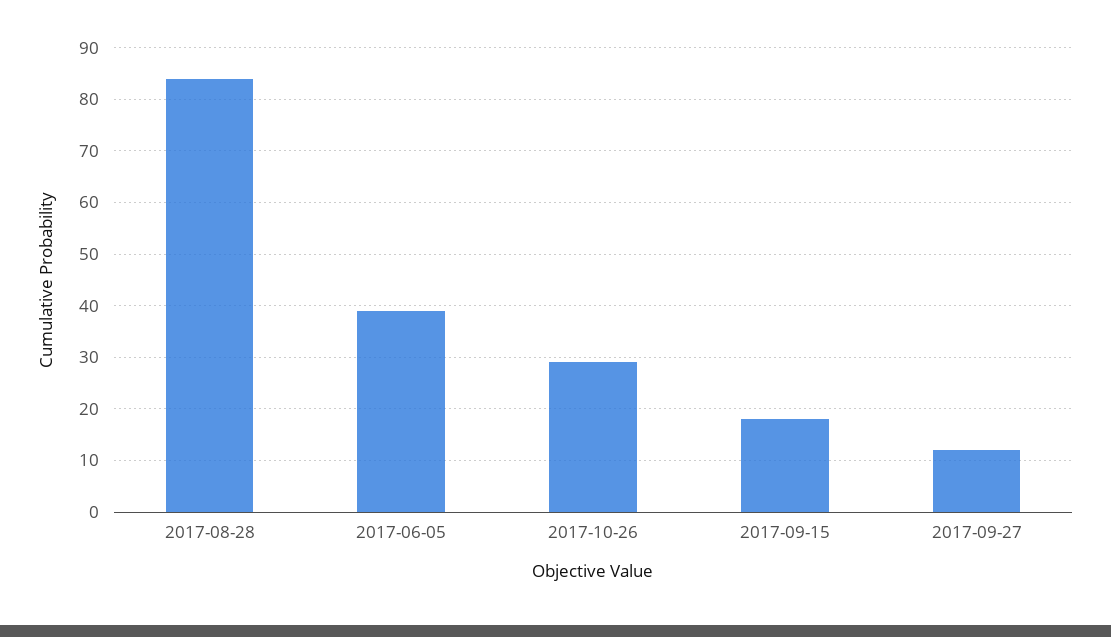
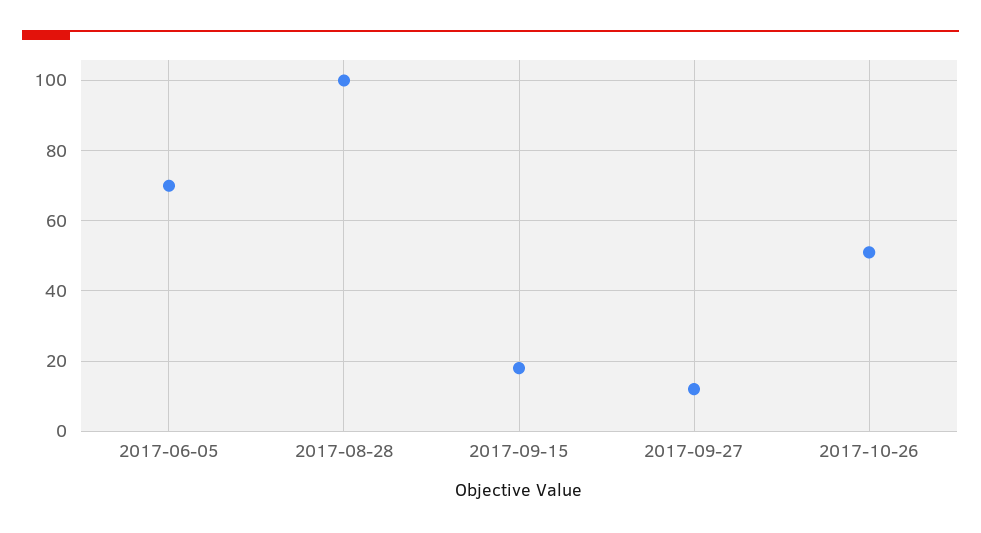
2017-08-28: 85 -> 100
2017-06-05: 40 -> 70
2017-10-26: 30 -> 50

